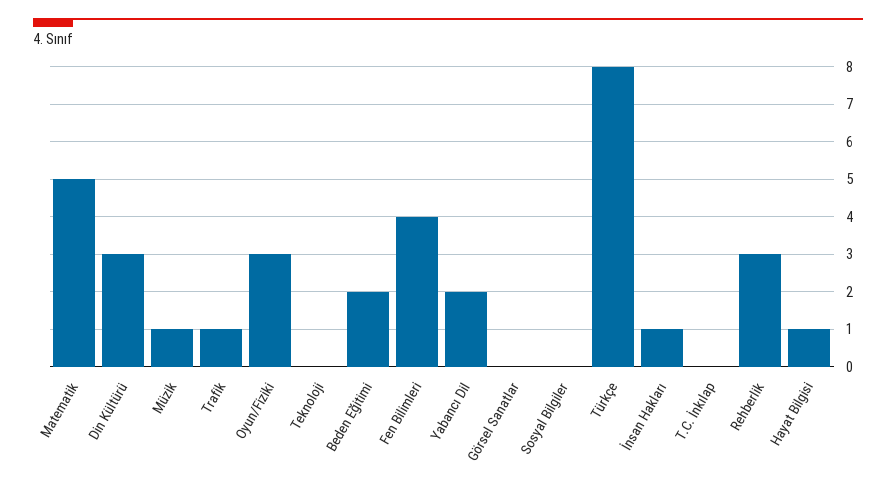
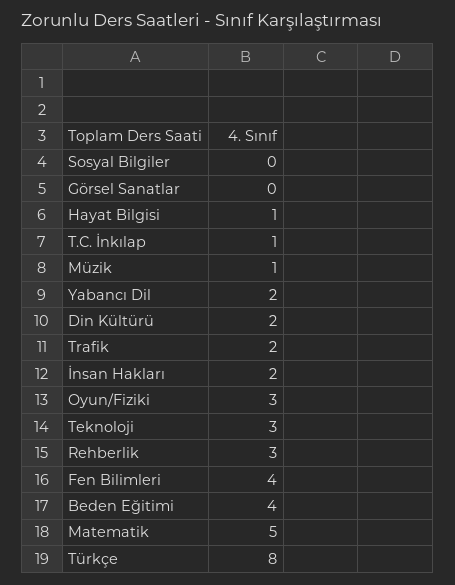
Din Kültürü: 3 -> 2
Trafik: 1 -> 2
Teknoloji: 0 -> 3
Beden Eğitimi: 2 -> 4
İnsan Hakları: 1 -> 2
T.C. İnkılap: 0 -> 1

